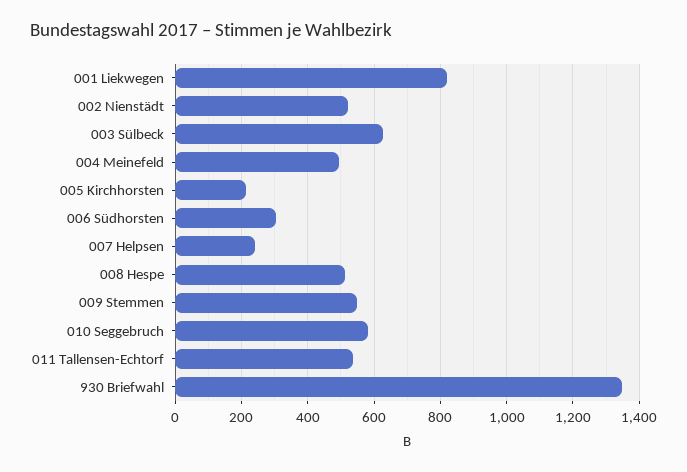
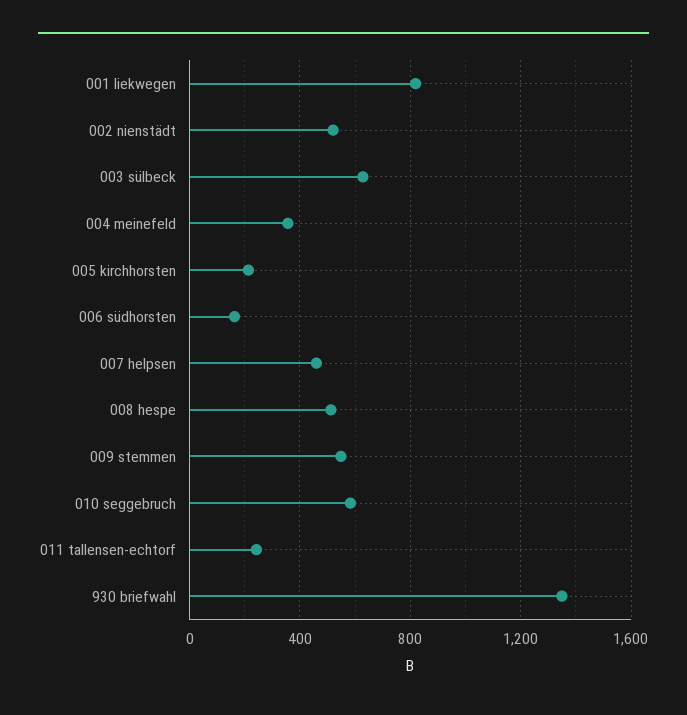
004 Meinefeld: 500 -> 350
006 Südhorsten: 300 -> 150
007 Helpsen: 240 -> 450
011 Tallensen-Echtorf: 540 -> 250

